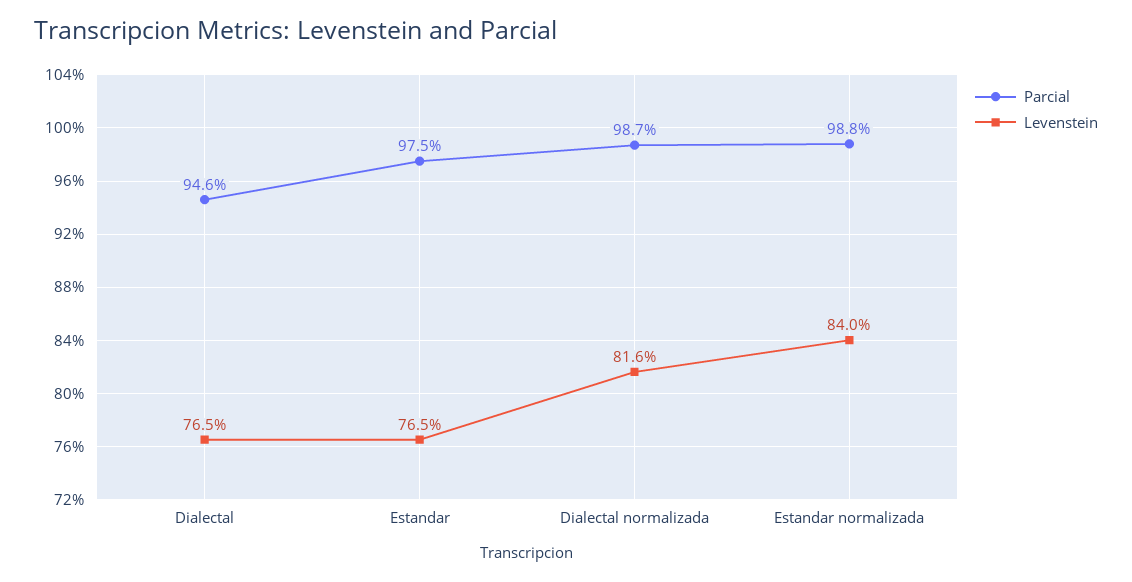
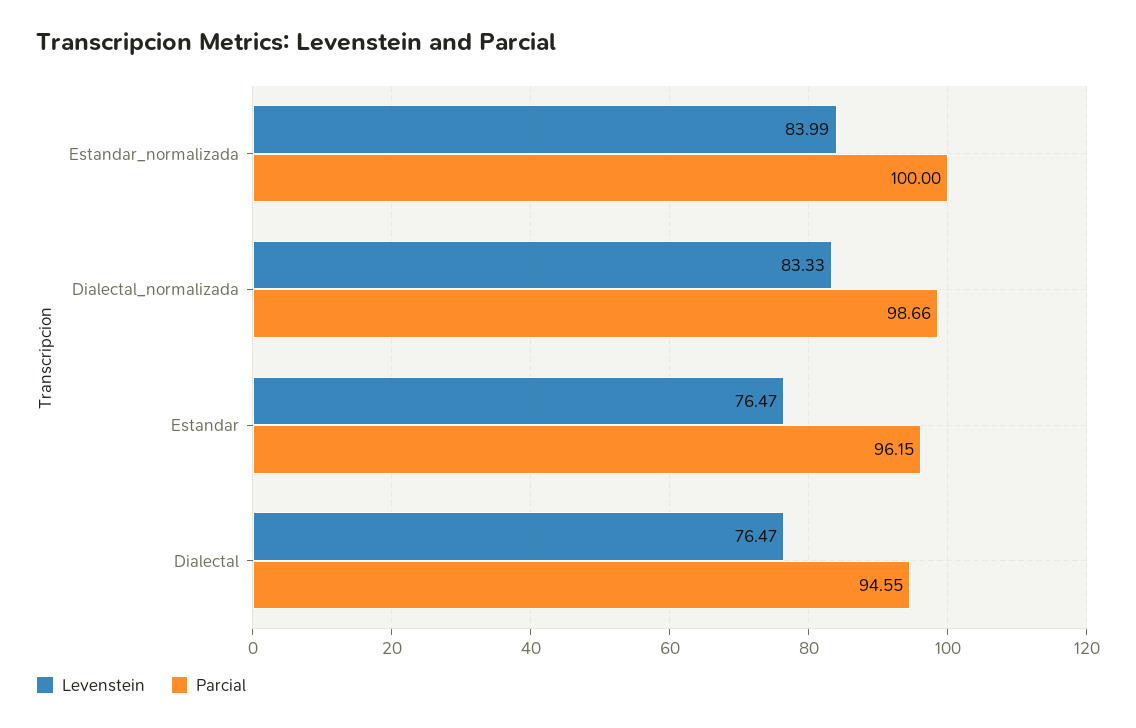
Parcial, Estandar: 97.5 -> 96.15
Levenstein, Dialectal normalizada: 81.6 -> 83.33
Parcial, Estandar normalizada: 98.8 -> 100

